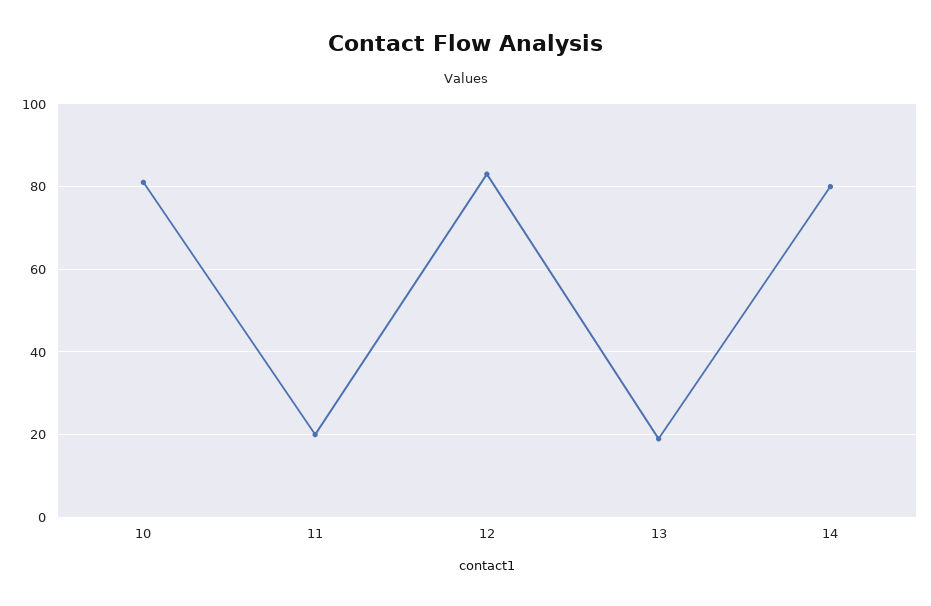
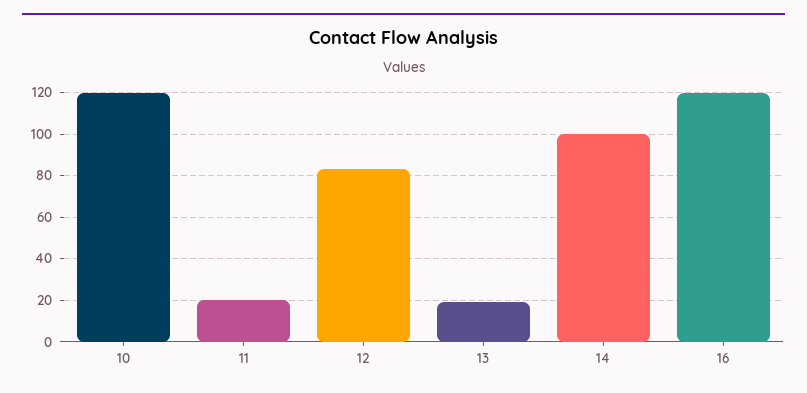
10: 80 -> 120
14: 80 -> 100
16: none -> 120

